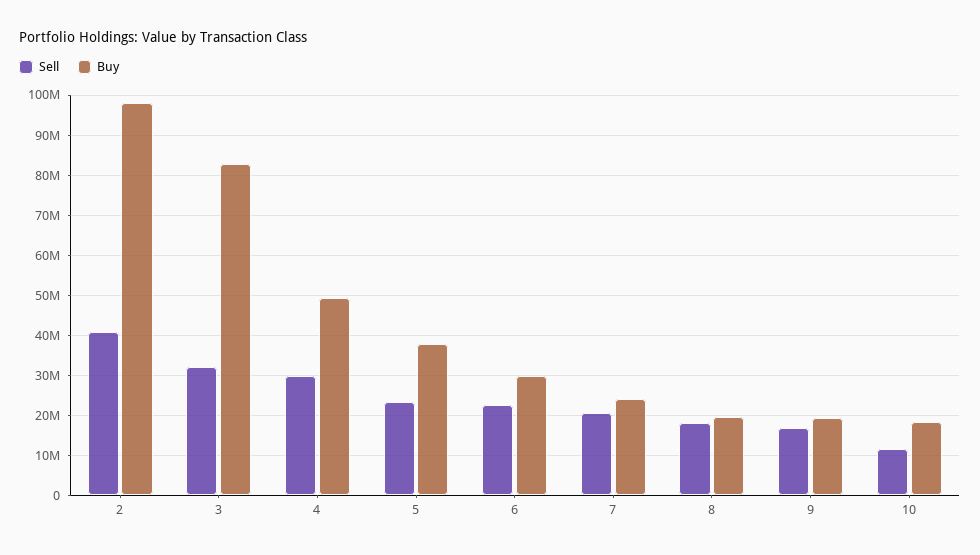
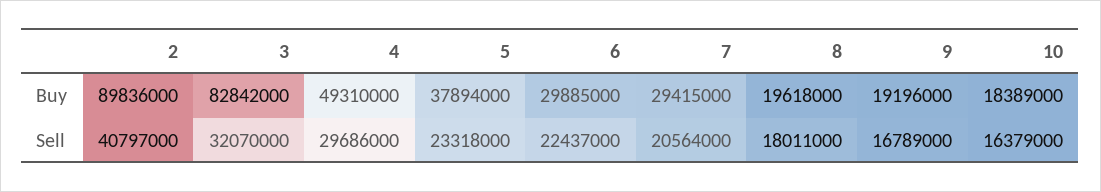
Buy, 2: 98000000 -> 89836000
Buy, 7: 24000000 -> 29415000
Sell, 10: 12000000 -> 16379000

